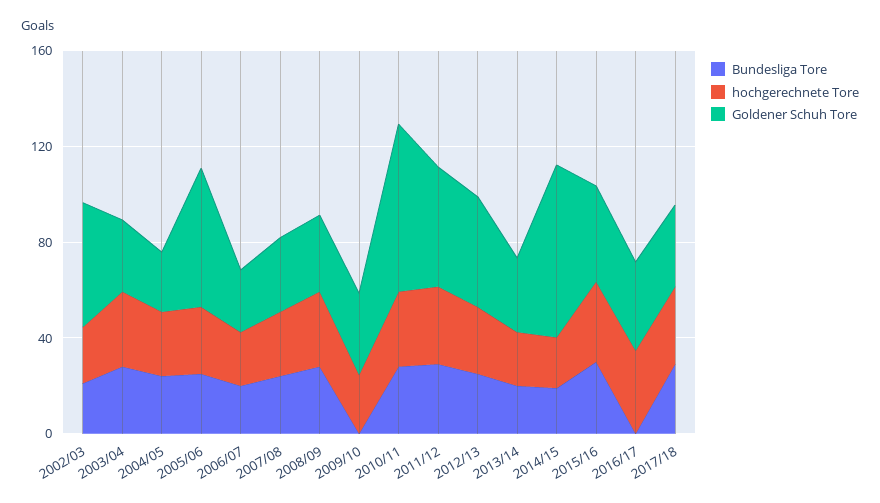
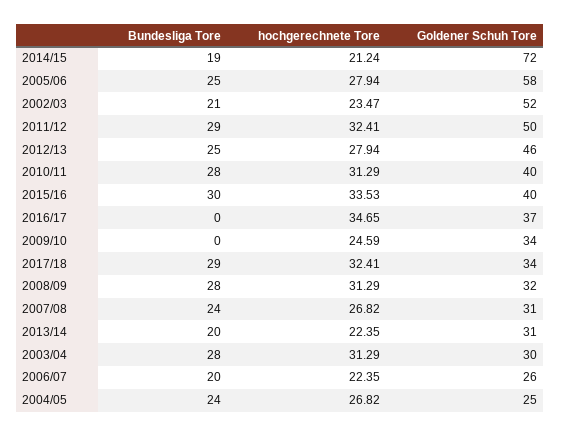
Goldener Schuh Tore, 2010/11: 70 -> 40

